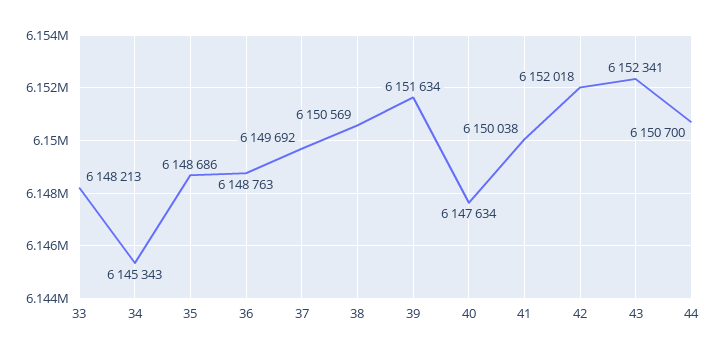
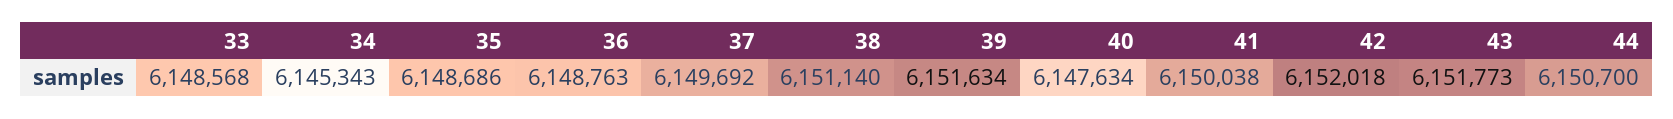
33: 6148213 -> 6148568
38: 6150569 -> 6151140
43: 6152341 -> 6151773

